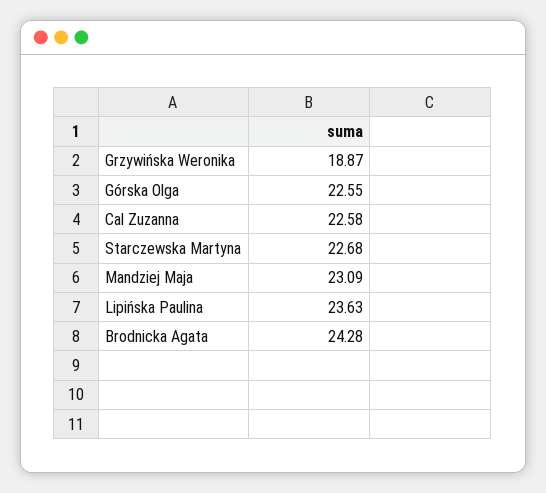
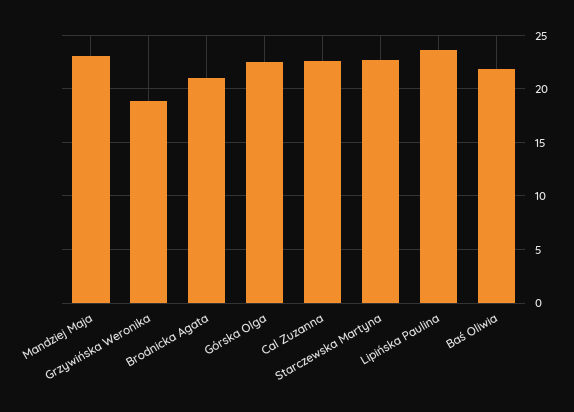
Brodnicka Agata: 24.28 -> 21
Baś Oliwia: none -> 22

